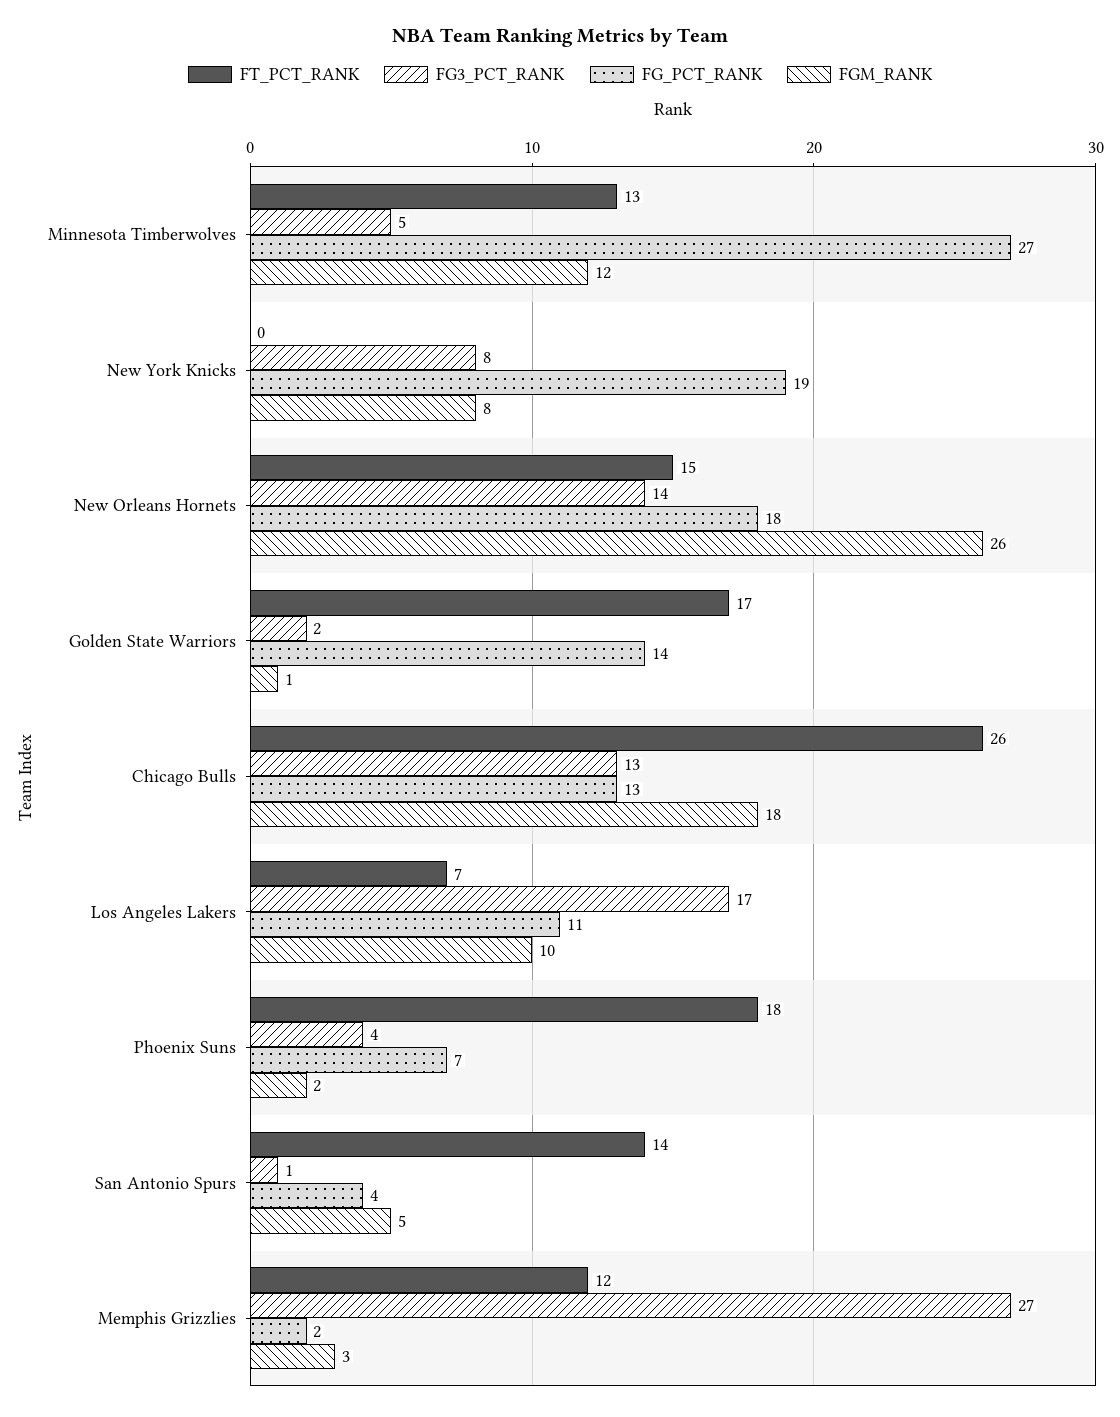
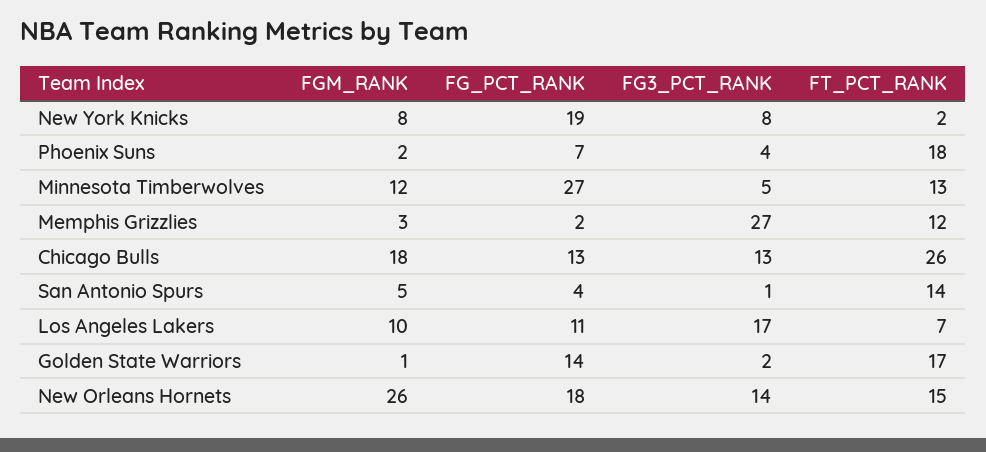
FT_PCT_RANK, New York Knicks: 0 -> 2

